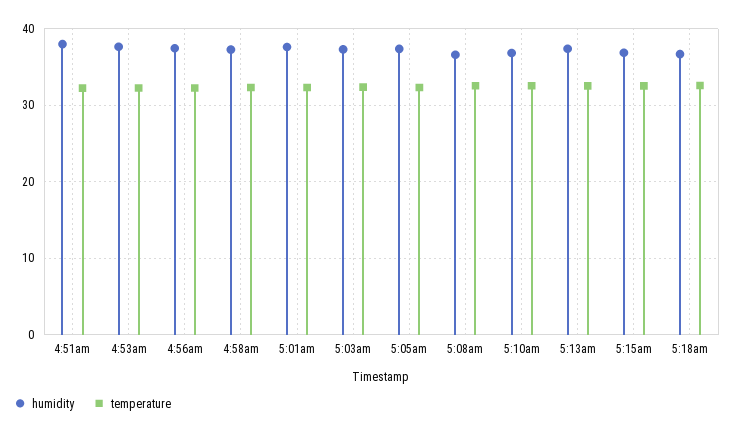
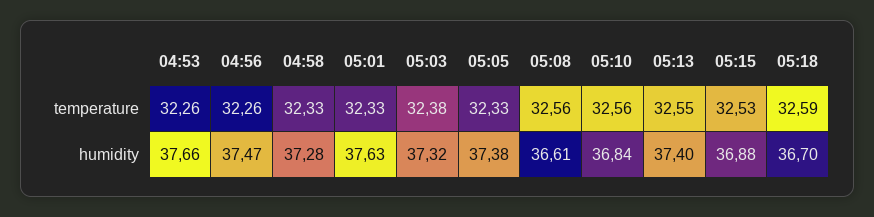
humidity, 4:51am: 38 -> none
temperature, 4:51am: 32 -> none

